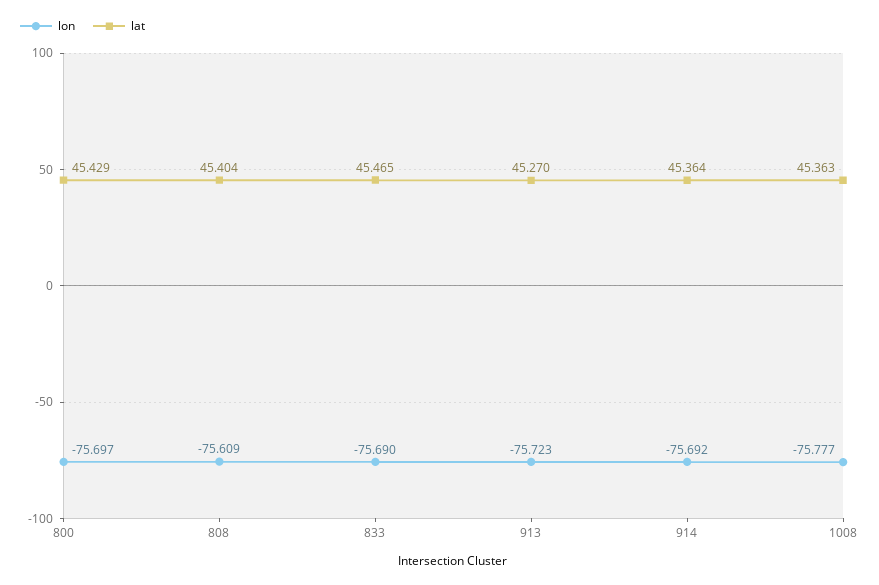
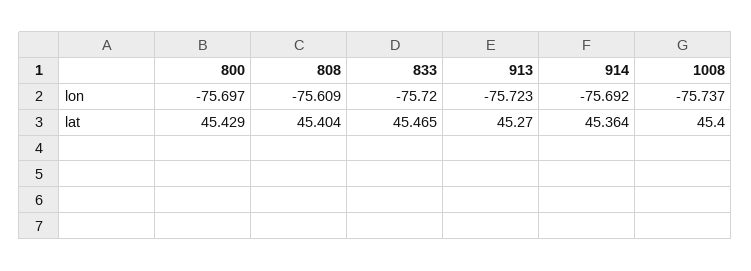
lon, 833: -75.69 -> -75.72
lon, 1008: -75.777 -> -75.737
lat, 1008: 45.363 -> 45.4

